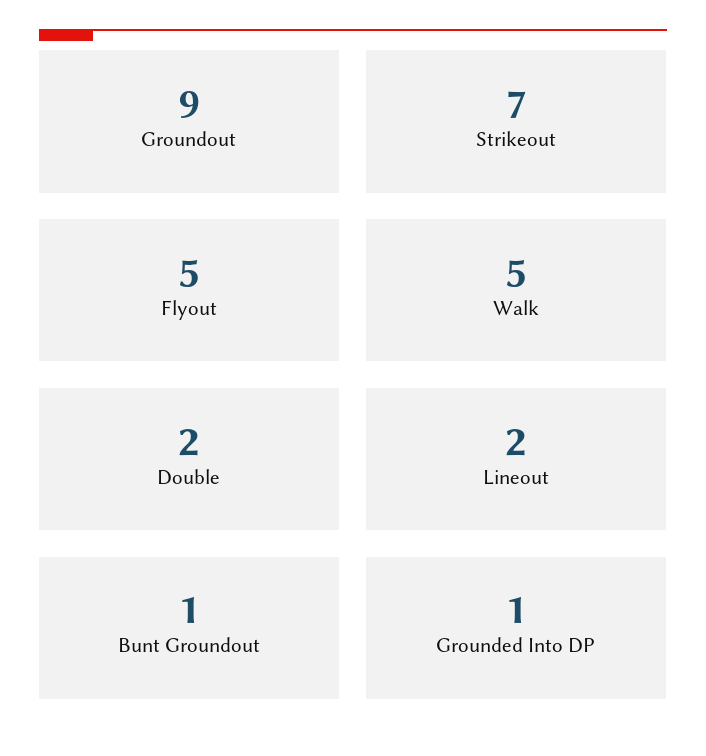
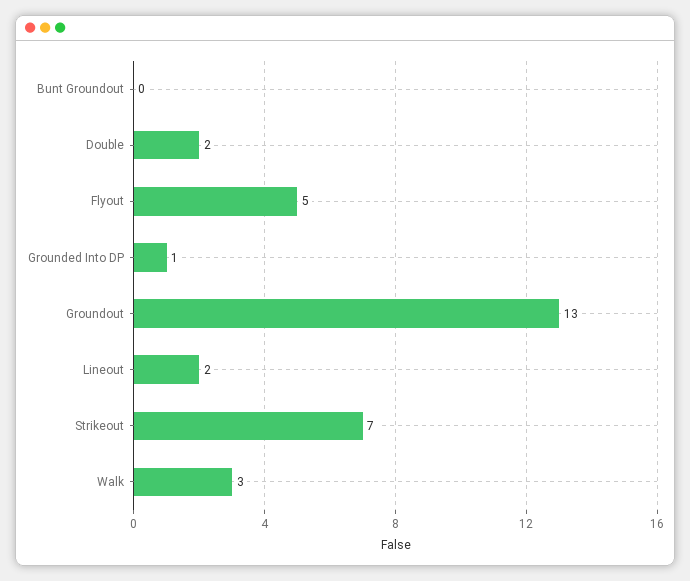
Groundout: 9 -> 13
Walk: 5 -> 3
Bunt Groundout: 1 -> 0

